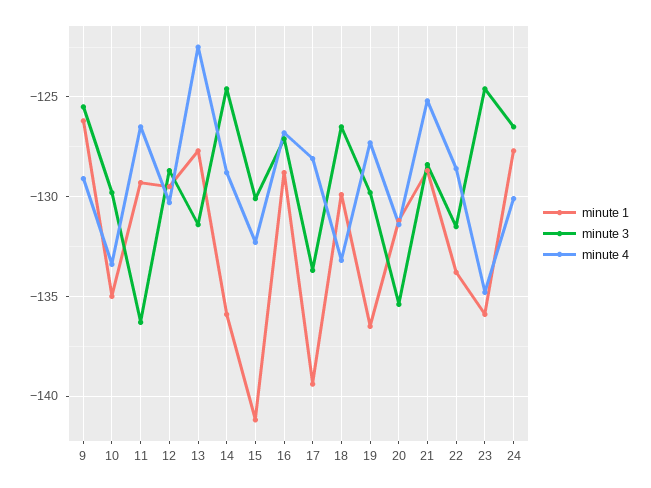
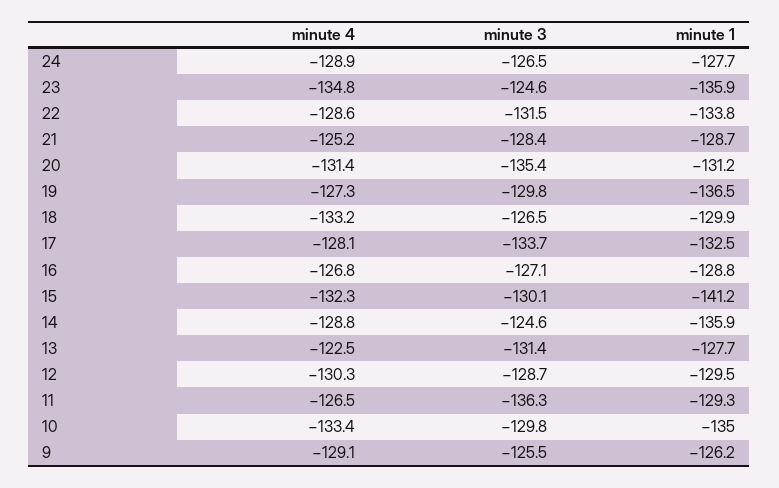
minute 1, 17: -139.5 -> -132.5
minute 4, 24: -130 -> -128.9

